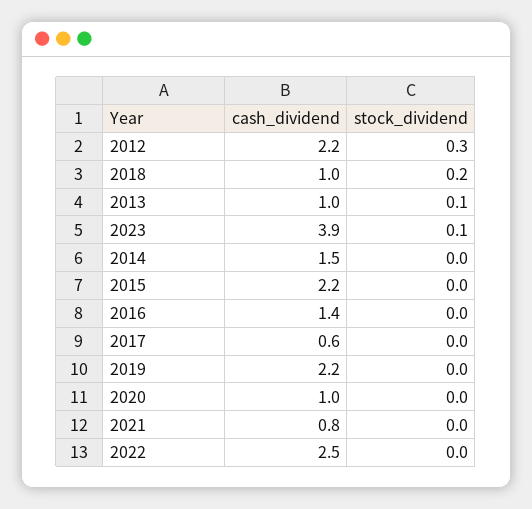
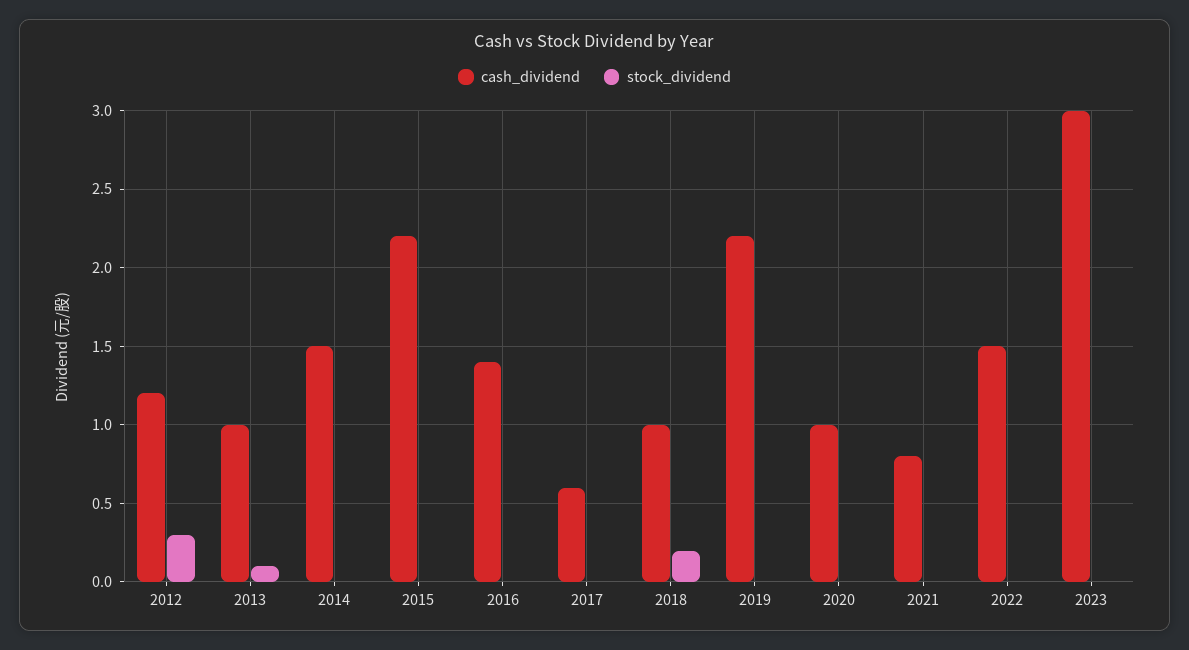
cash_dividend, 2012: 2.2 -> 1.2
cash_dividend, 2023: 3.9 -> 3
stock_dividend, 2023: 0.1 -> 0
cash_dividend, 2022: 2.5 -> 1.5

